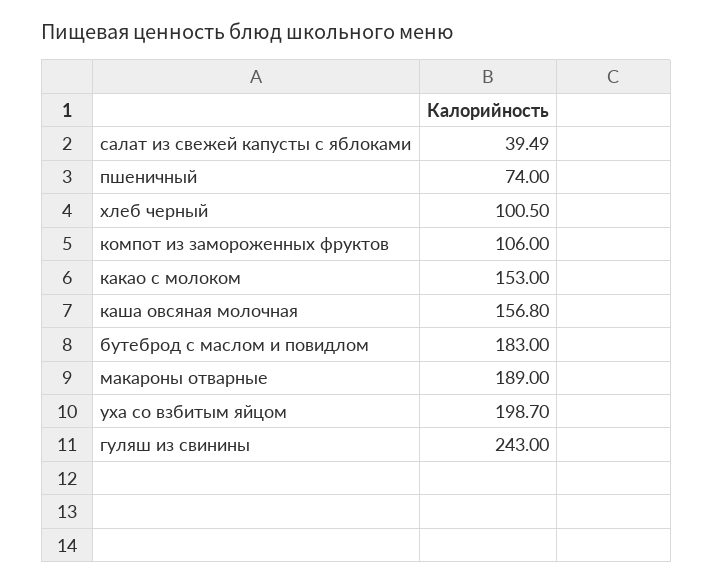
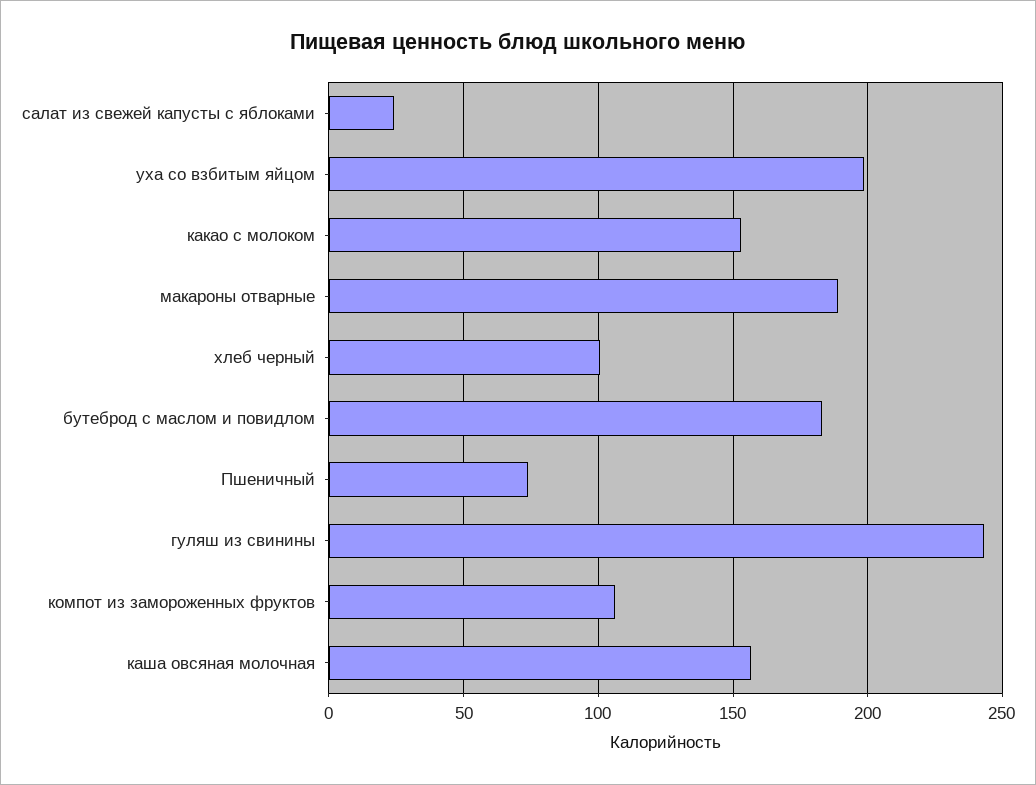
салат из свежей капусты с яблоками: 39.49 -> 25

